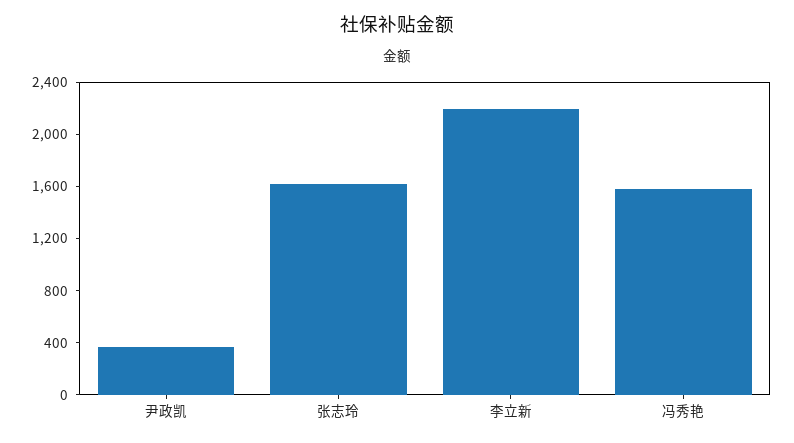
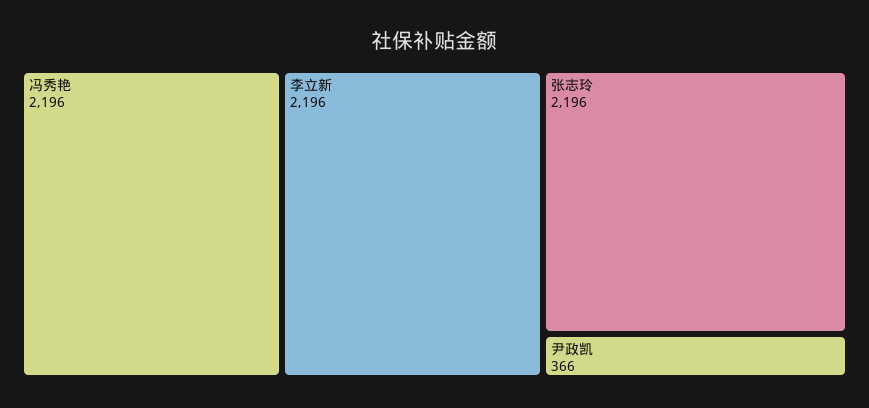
张志玲: 1600 -> 2196
冯秀艳: 1600 -> 2196

